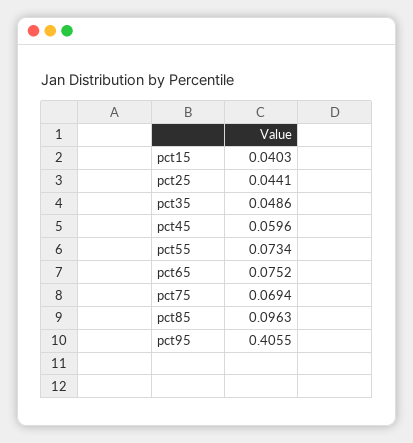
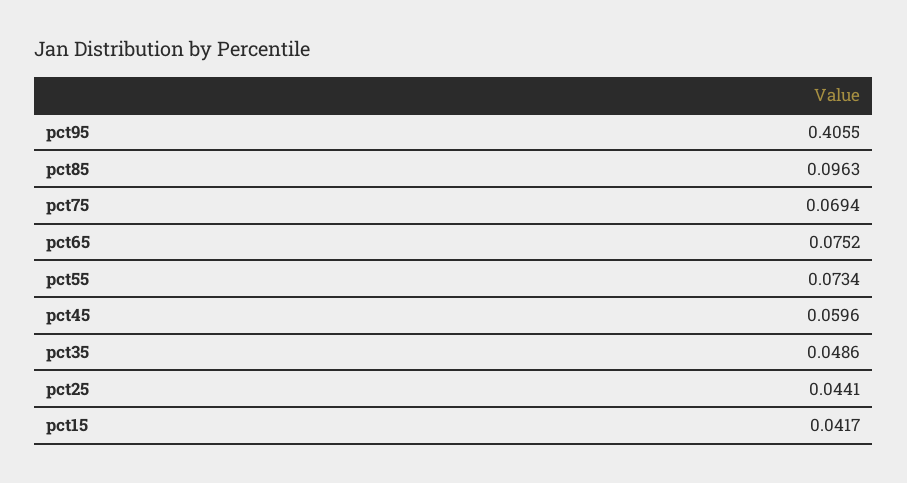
pct15: 0.0403 -> 0.0417

